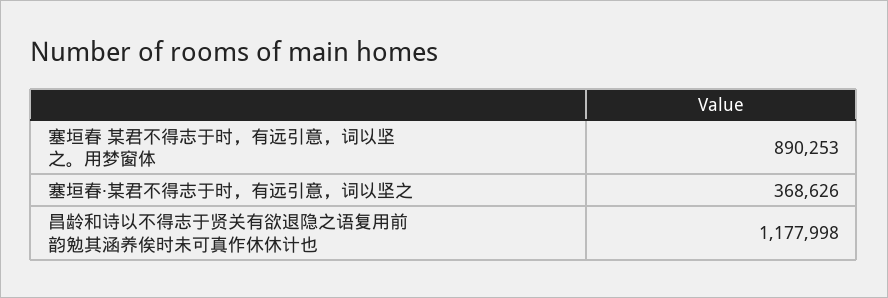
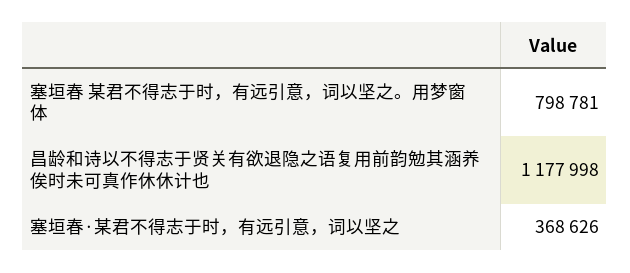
塞垣春 某君不得志于时，有远引意，词以坚之。用梦窗体: 890253 -> 798781

